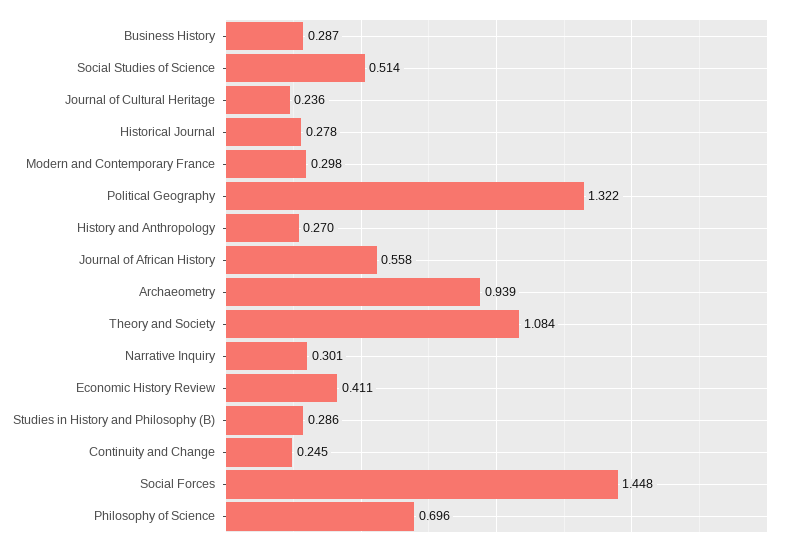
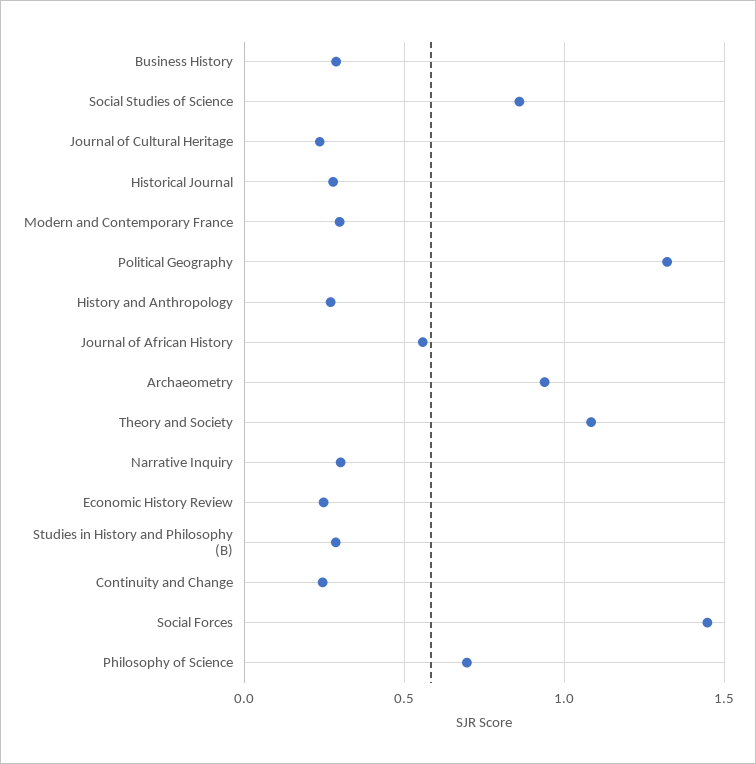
Social Studies of Science: 0.514 -> 0.85
Economic History Review: 0.411 -> 0.25

